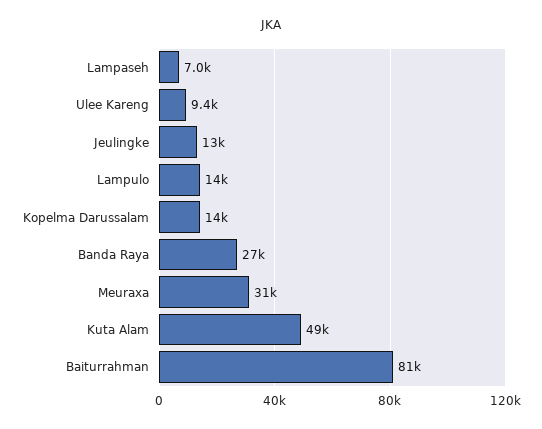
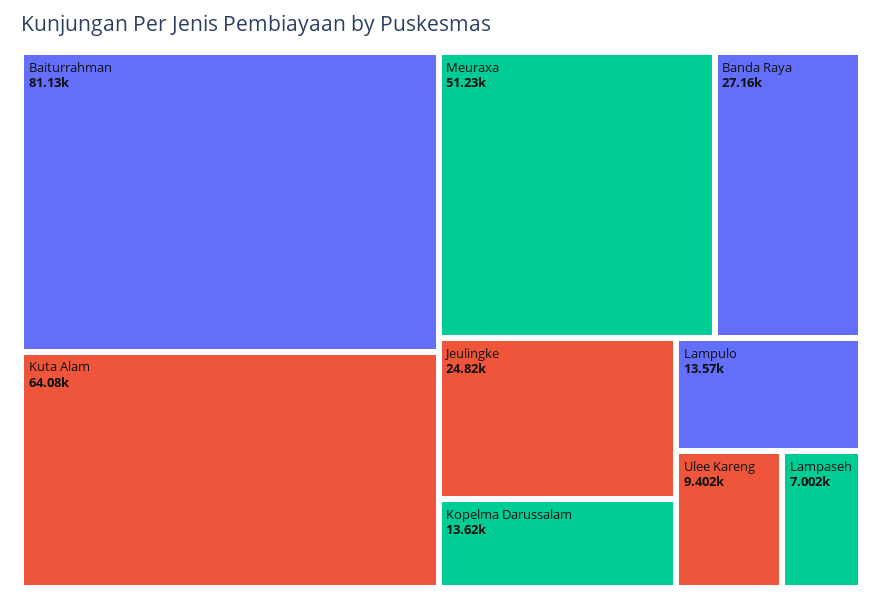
Jeulingke: 13000 -> 24820
Meuraxa: 31000 -> 51230
Kuta Alam: 49000 -> 64080

